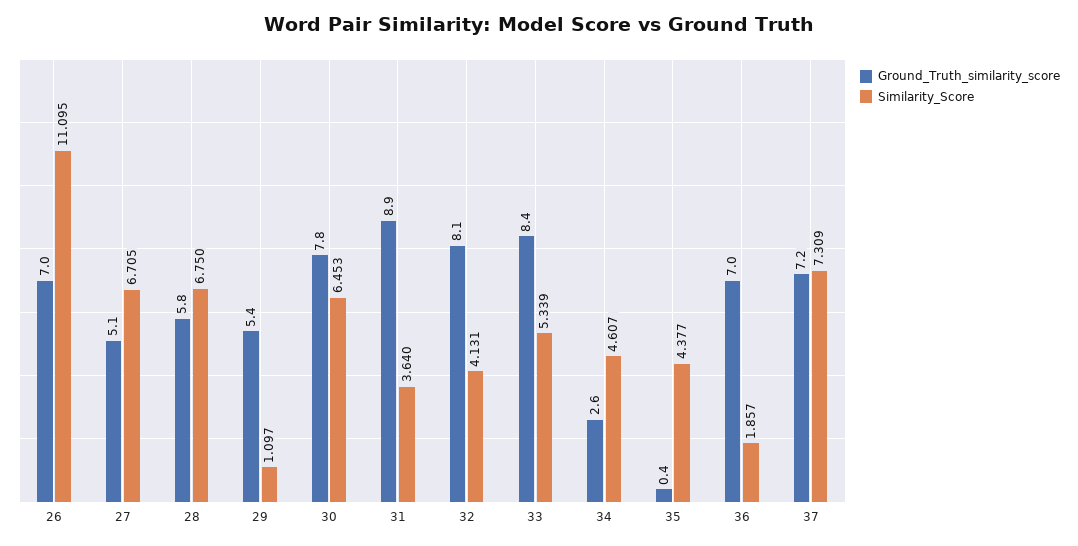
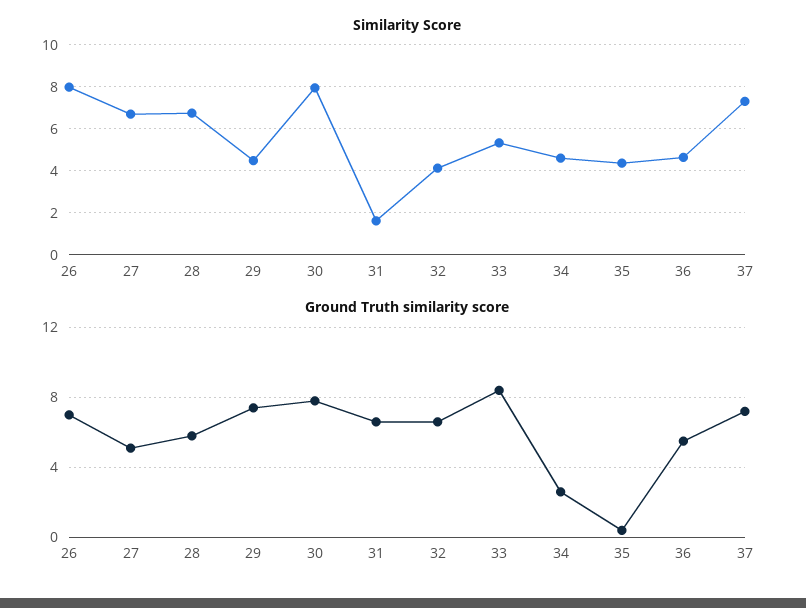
Similarity_Score, 26: 11.095 -> 8
Ground_Truth_similarity_score, 29: 5.4 -> 7.5
Similarity_Score, 29: 1.097 -> 4.5
Similarity_Score, 30: 6.453 -> 8
Ground_Truth_similarity_score, 31: 8.9 -> 6.5
Similarity_Score, 31: 3.64 -> 1.5
Ground_Truth_similarity_score, 32: 8.1 -> 6.5
Ground_Truth_similarity_score, 36: 7 -> 5.5
Similarity_Score, 36: 1.857 -> 4.5

